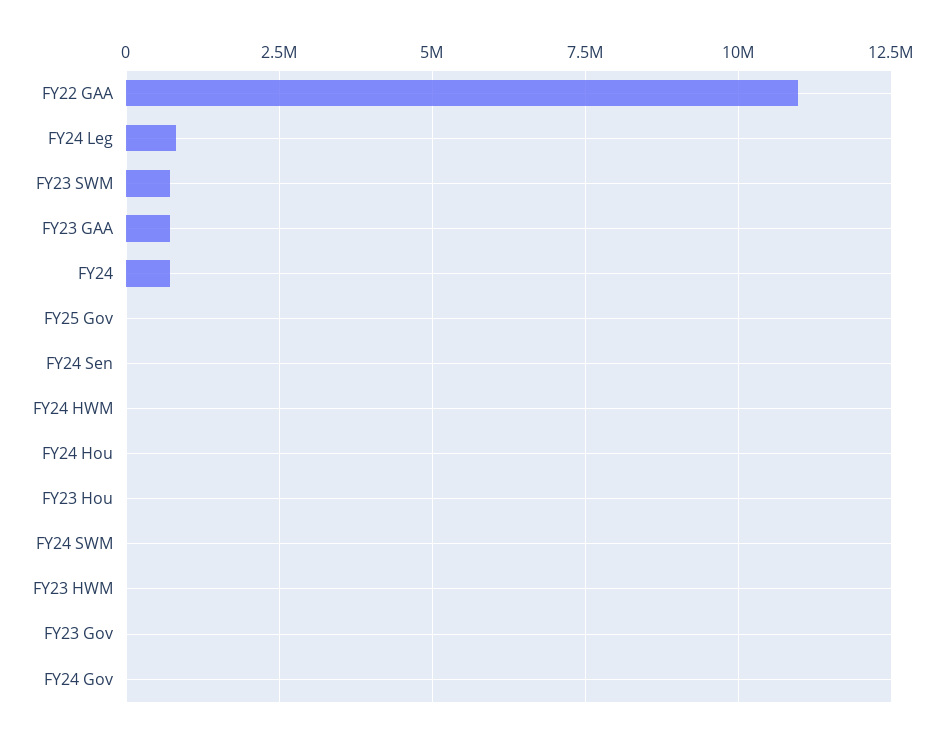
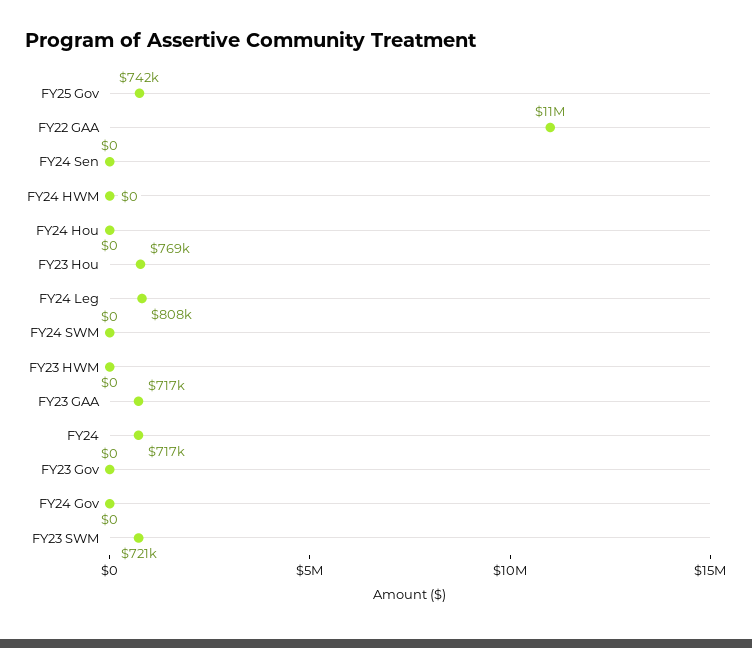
FY25 Gov: 0 -> 742000
FY23 Hou: 0 -> 769000

